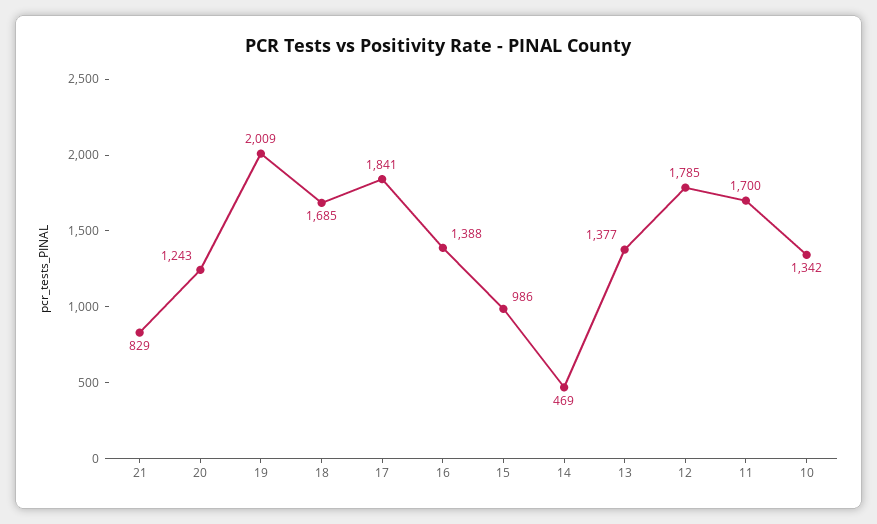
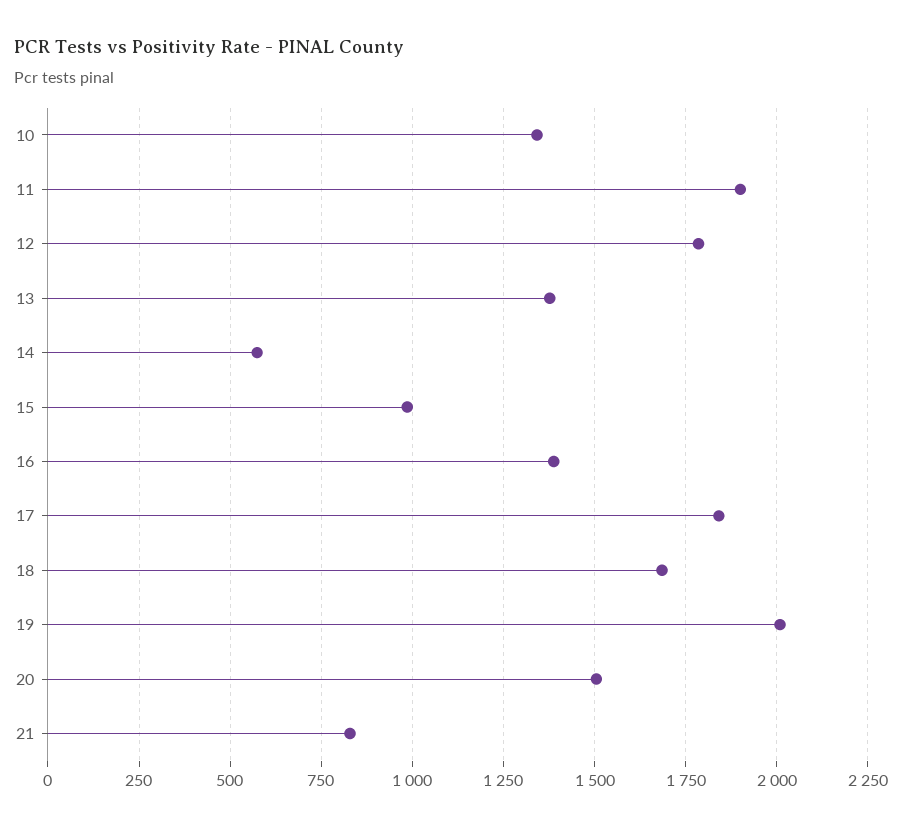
20: 1243 -> 1500
14: 469 -> 575
11: 1700 -> 1900

